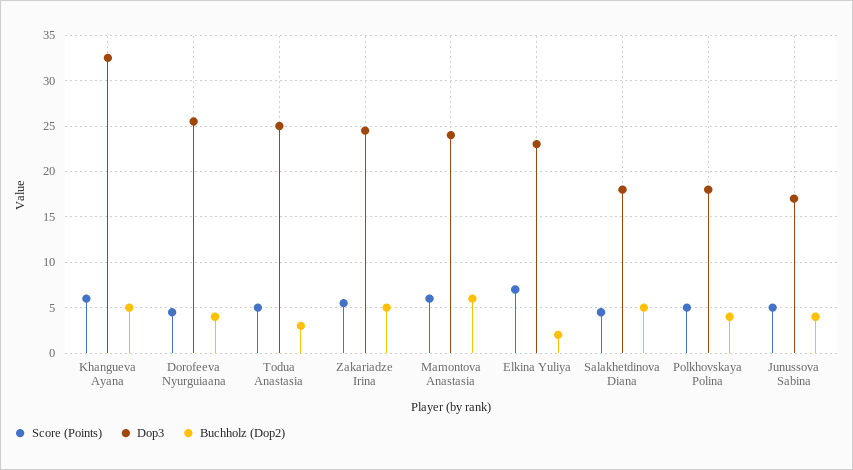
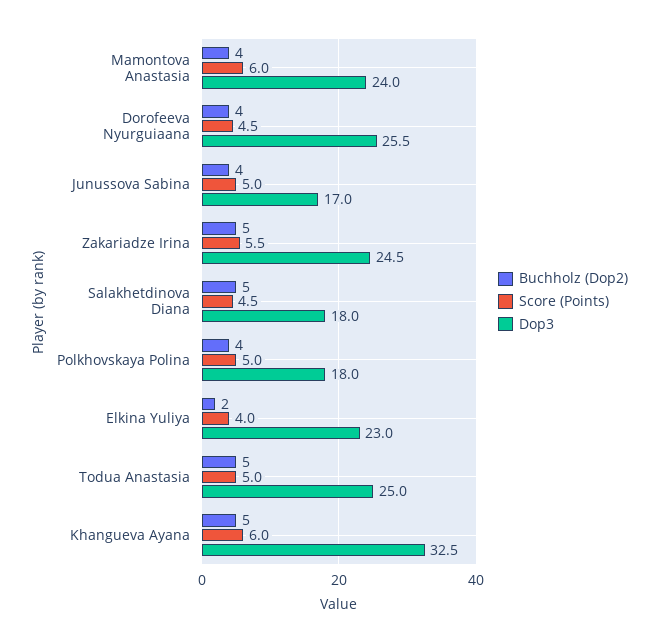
Buchholz (Dop2), Todua Anastasia: 3 -> 5
Buchholz (Dop2), Mamontova Anastasia: 6 -> 4
Score (Points), Elkina Yuliya: 7 -> 4

